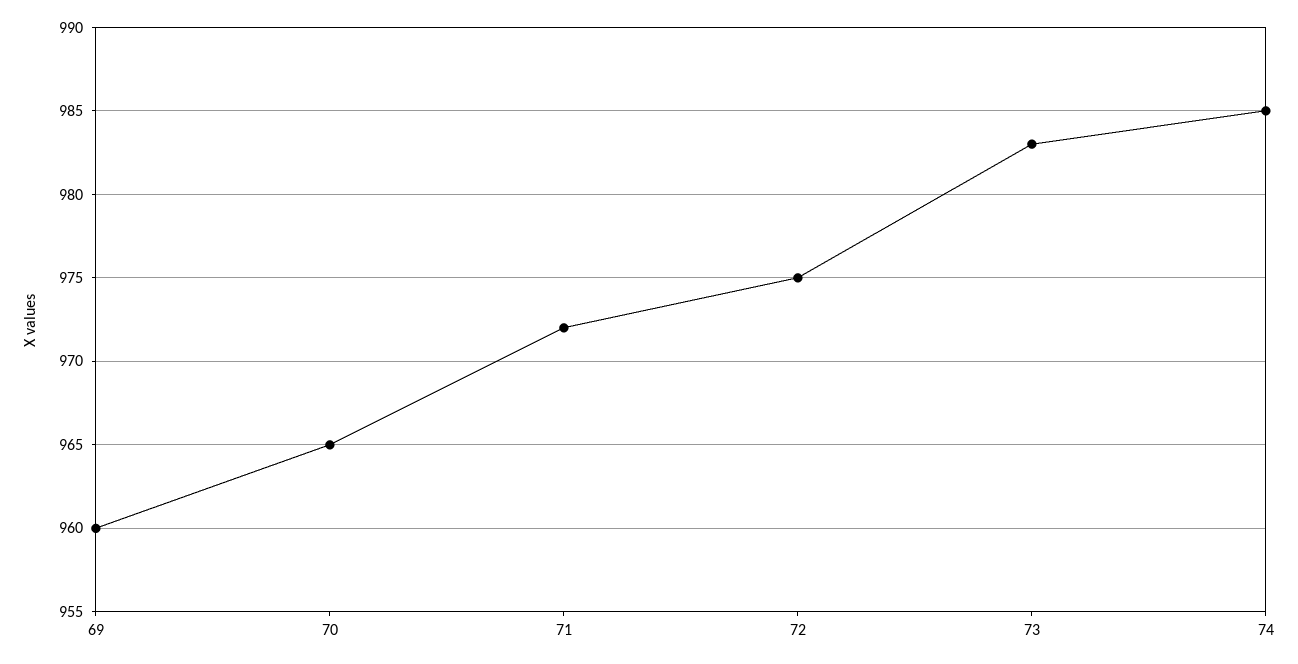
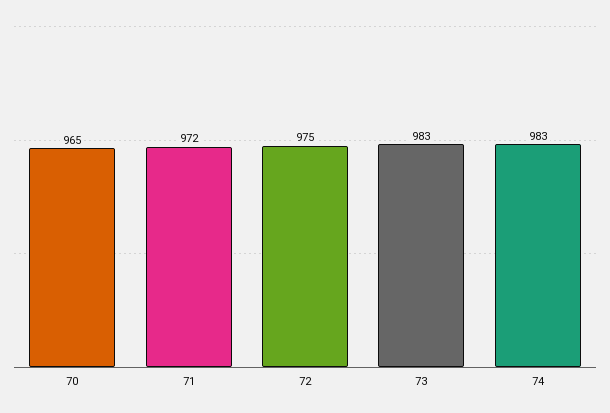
69: 960 -> none
74: 985 -> 983

